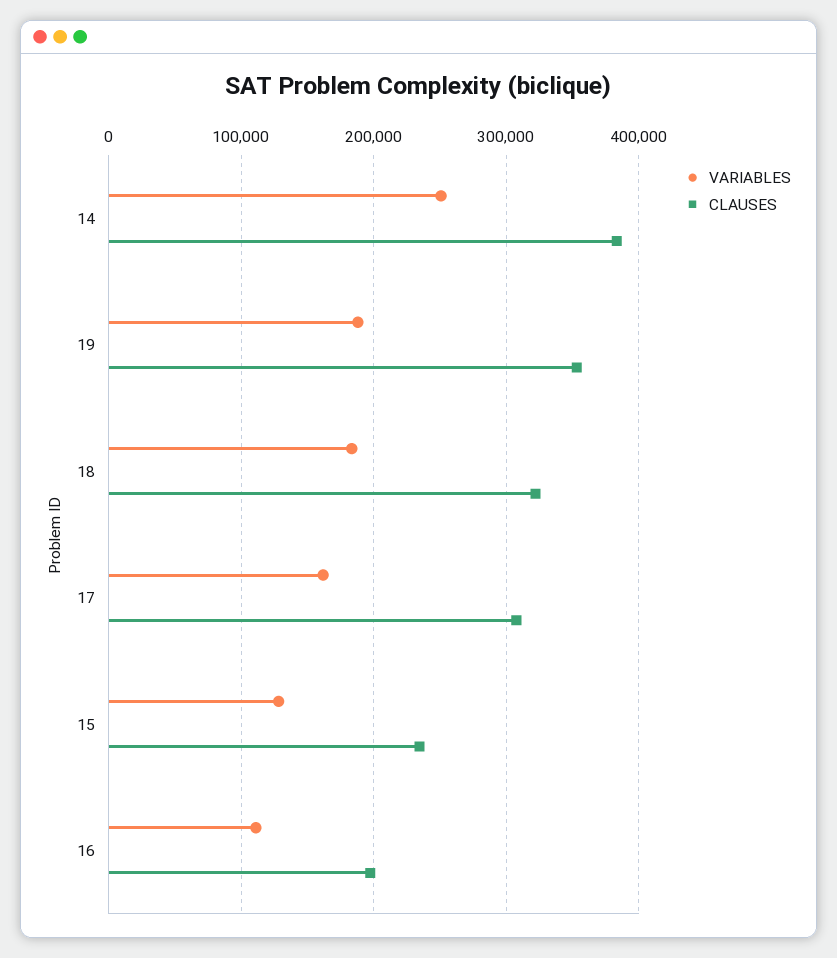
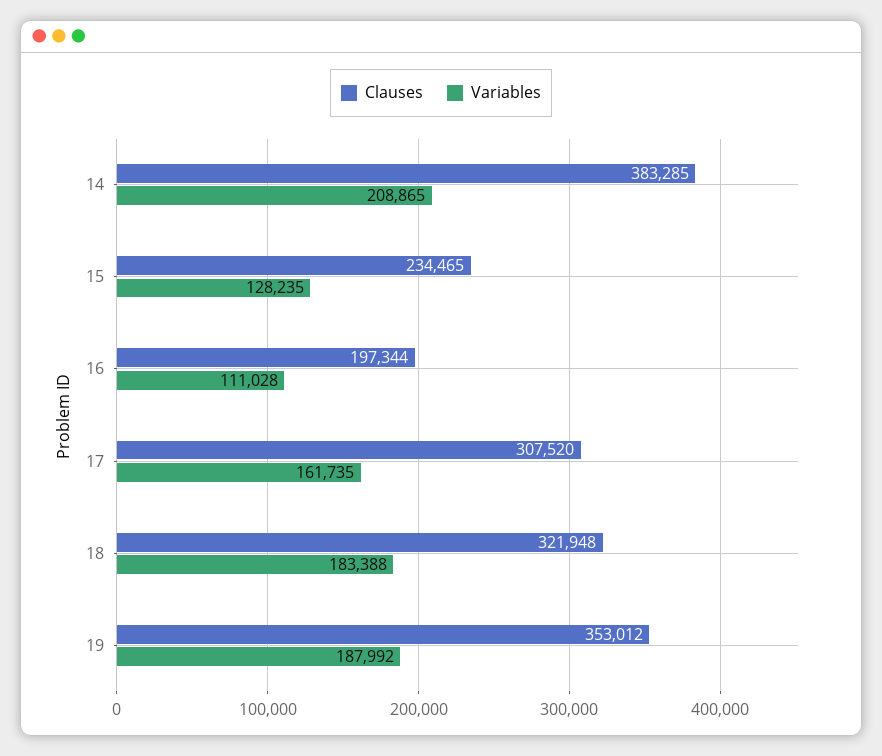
VARIABLES, 14: 250000 -> 208865

